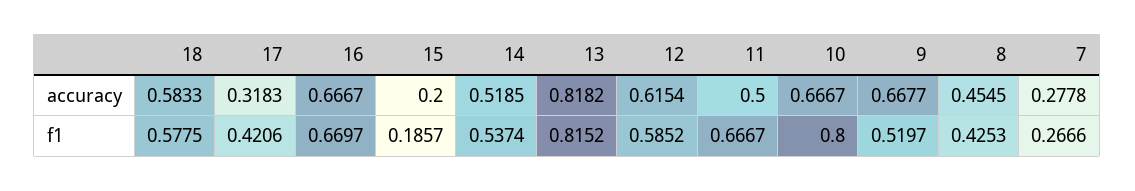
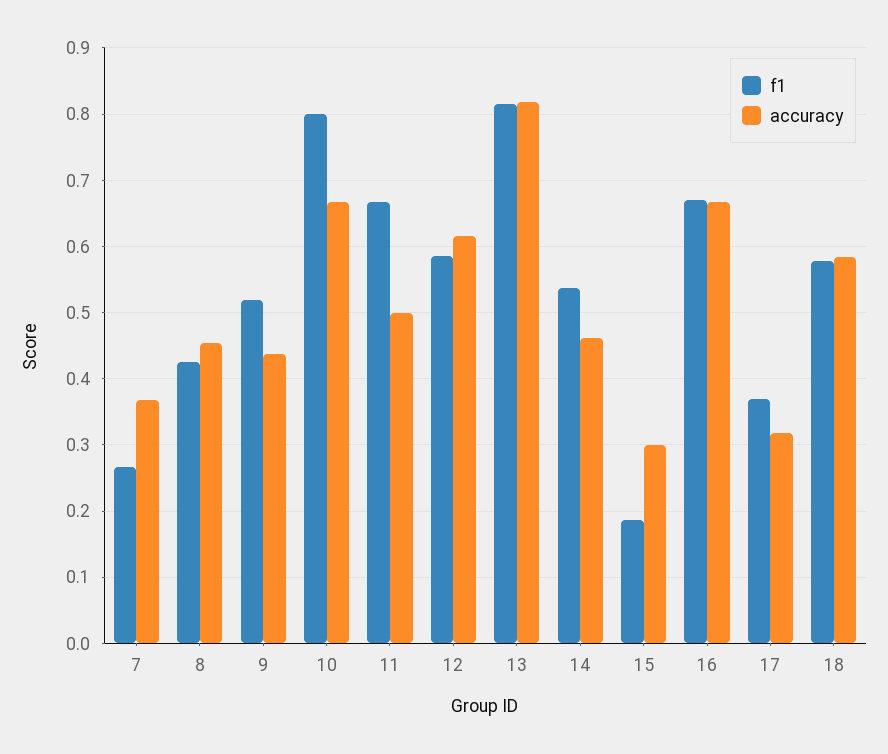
accuracy, 15: 0.2 -> 0.3
accuracy, 14: 0.5185 -> 0.46
accuracy, 9: 0.6677 -> 0.44
accuracy, 7: 0.2778 -> 0.37
f1, 17: 0.4206 -> 0.37

